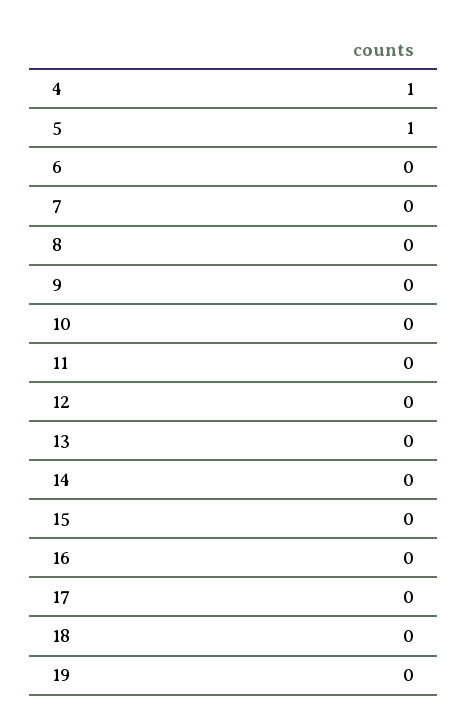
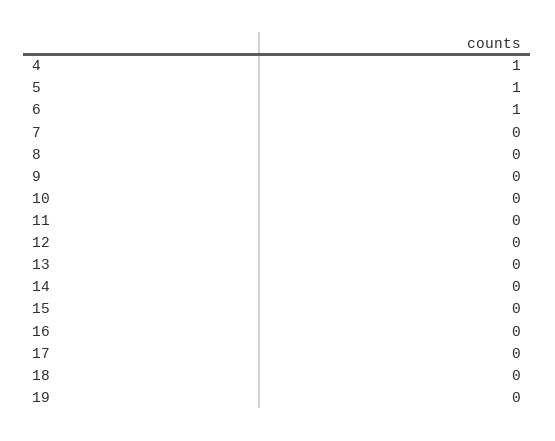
6: 0 -> 1

